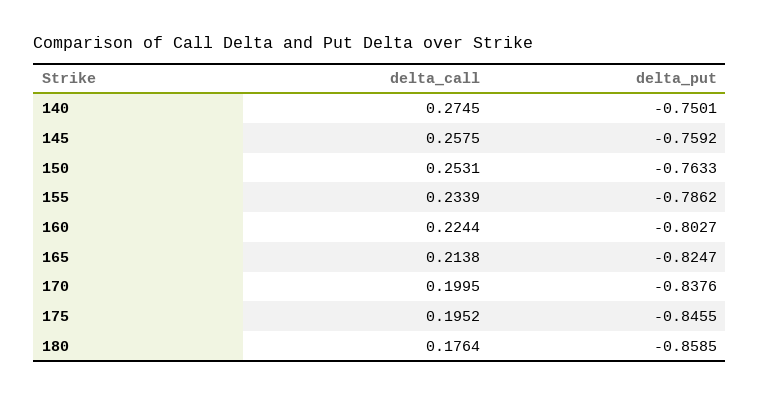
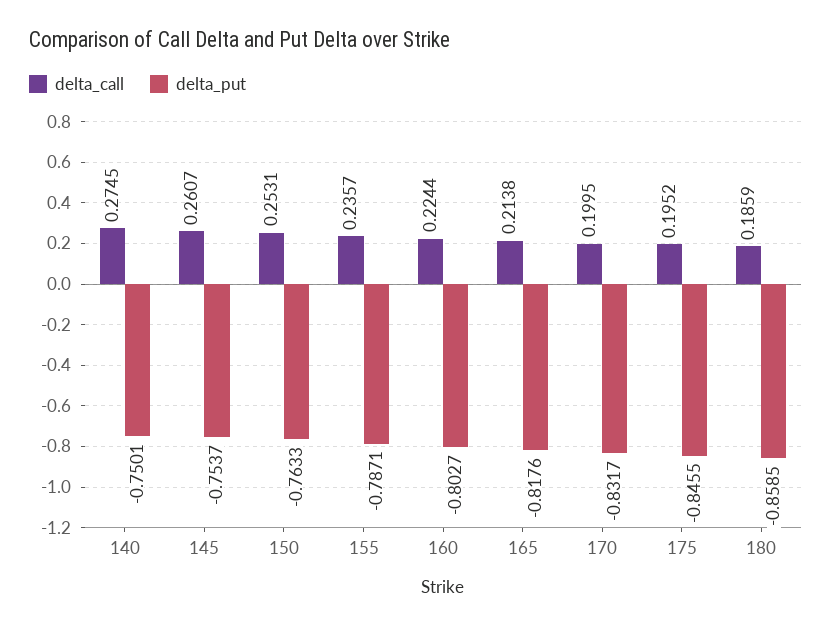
delta_call, 145: 0.2575 -> 0.2607
delta_put, 145: -0.7592 -> -0.7537
delta_call, 155: 0.2339 -> 0.2357
delta_put, 155: -0.7862 -> -0.7871
delta_put, 165: -0.8247 -> -0.8176
delta_put, 170: -0.8376 -> -0.8317
delta_call, 180: 0.1764 -> 0.1859

